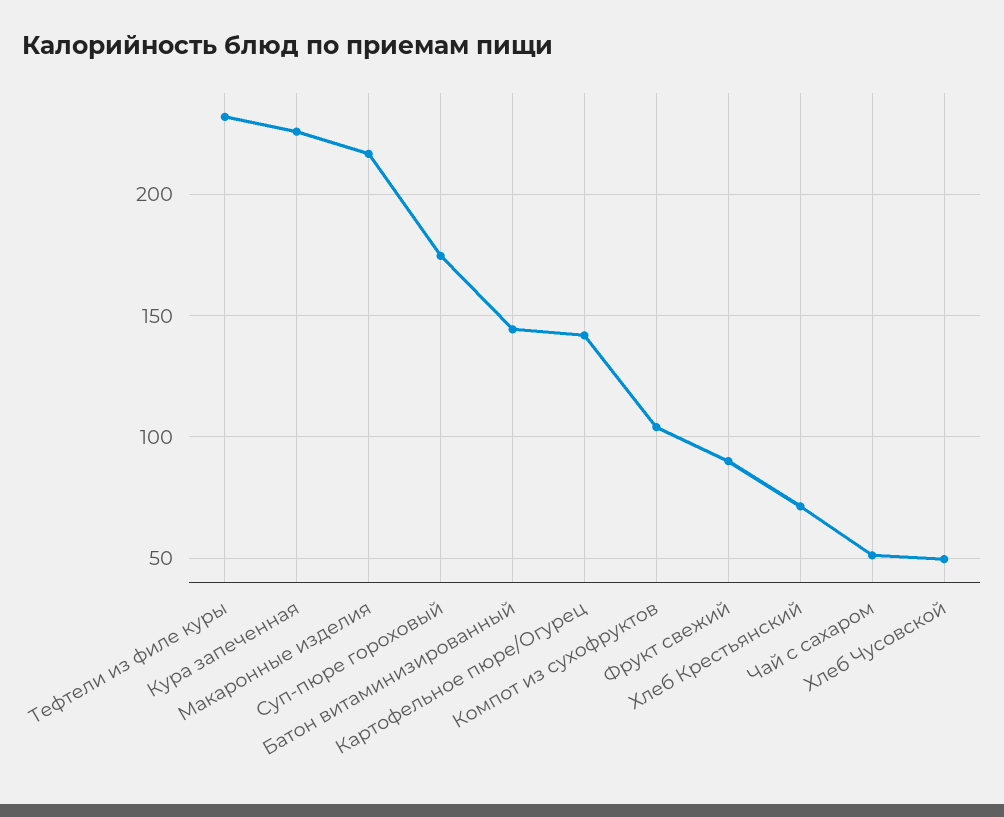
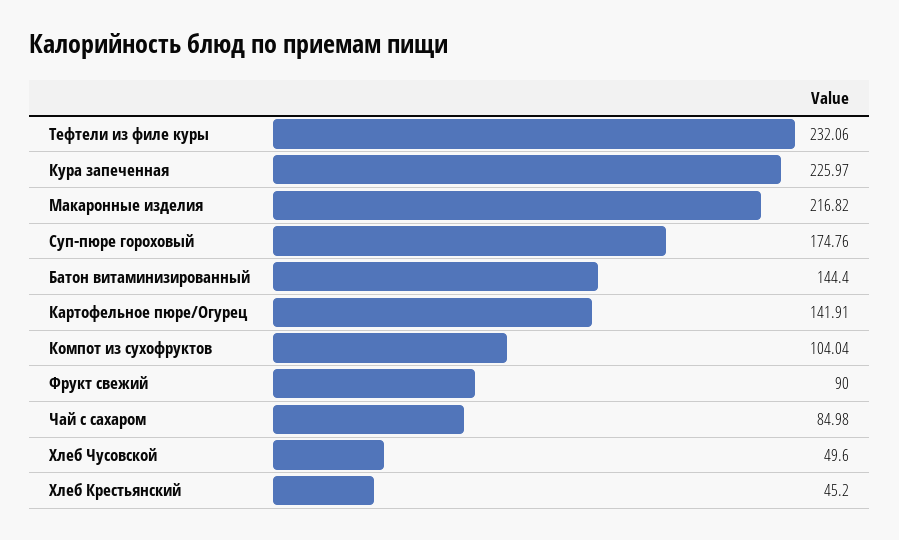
Хлеб Крестьянский: 70 -> 45.2
Чай с сахаром: 50 -> 84.98

